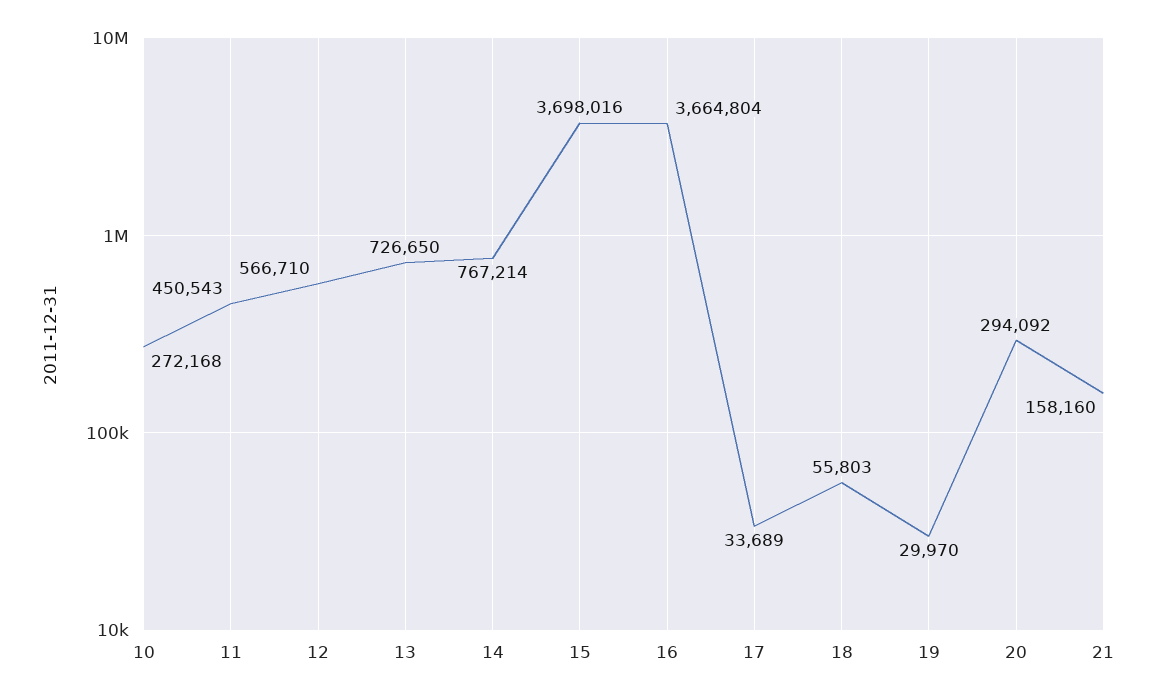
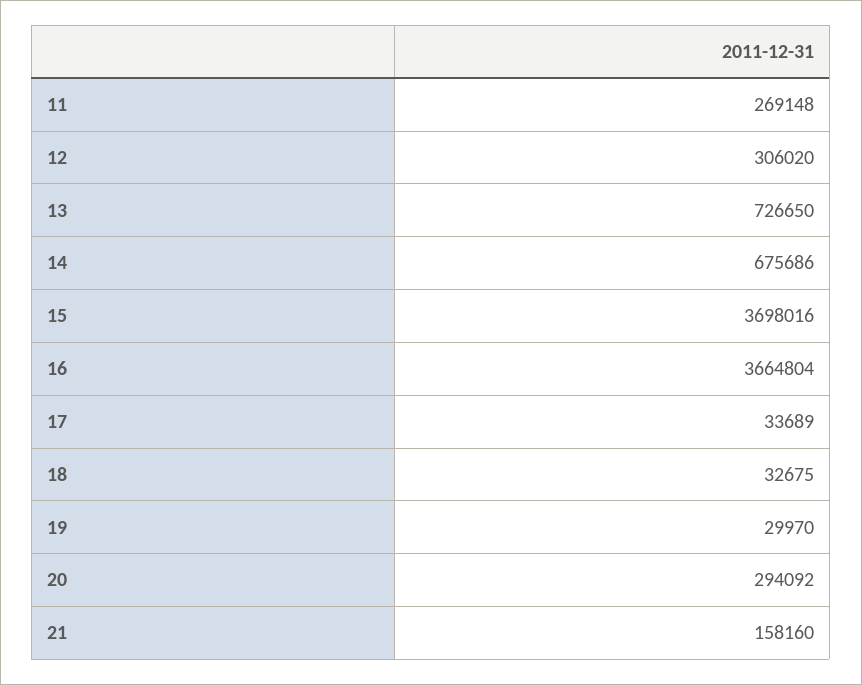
10: 272168 -> none
11: 450543 -> 269148
12: 566710 -> 306020
14: 767214 -> 675686
18: 55803 -> 32675

